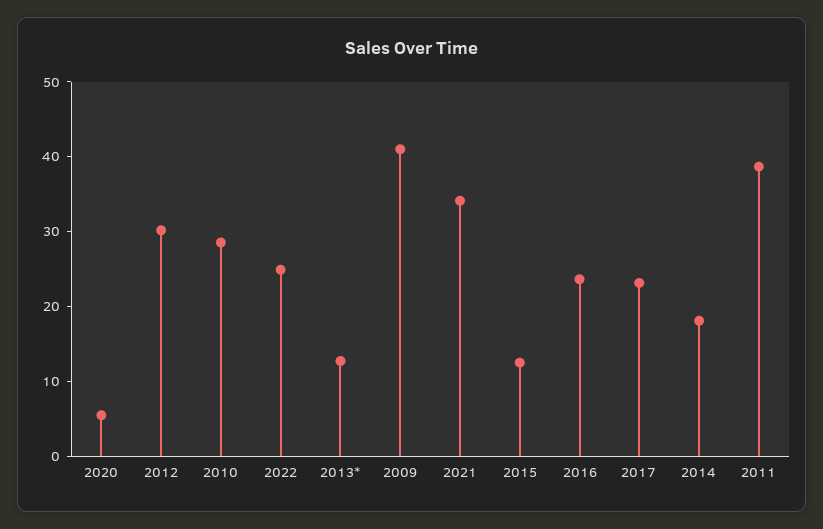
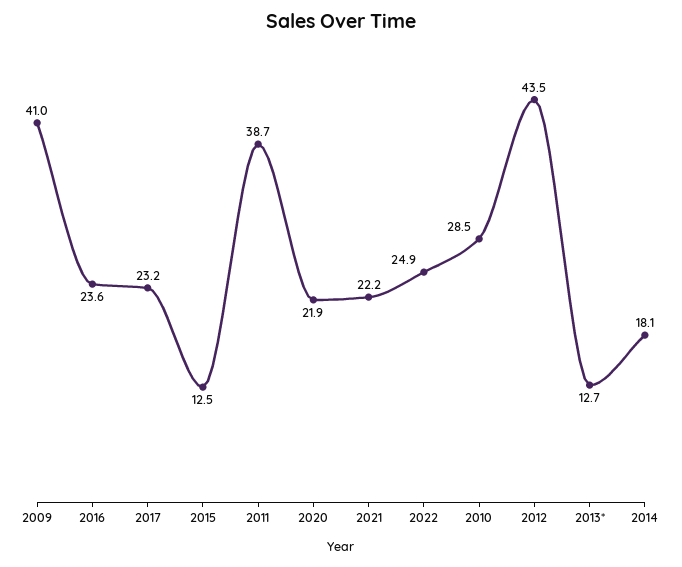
2020: 6 -> 21.9
2012: 30 -> 43.5
2021: 34 -> 22.2

